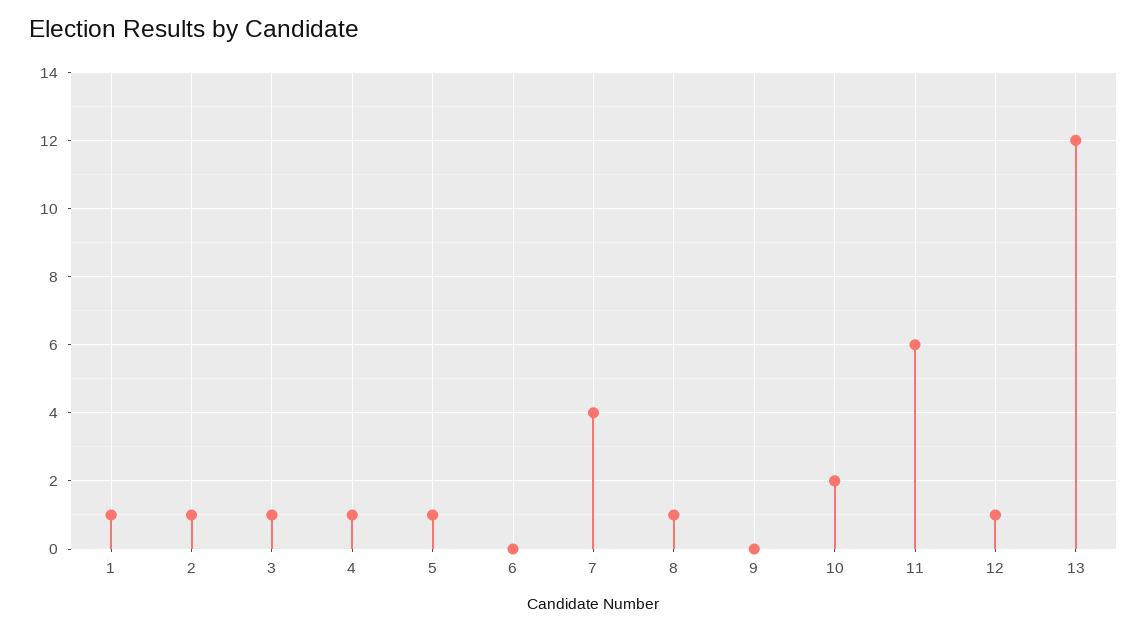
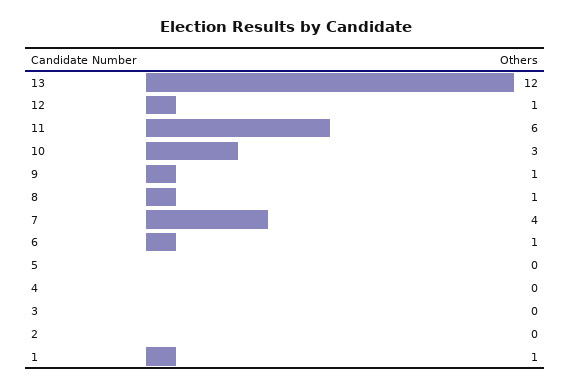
2: 1 -> 0
3: 1 -> 0
4: 1 -> 0
5: 1 -> 0
6: 0 -> 1
9: 0 -> 1
10: 2 -> 3

